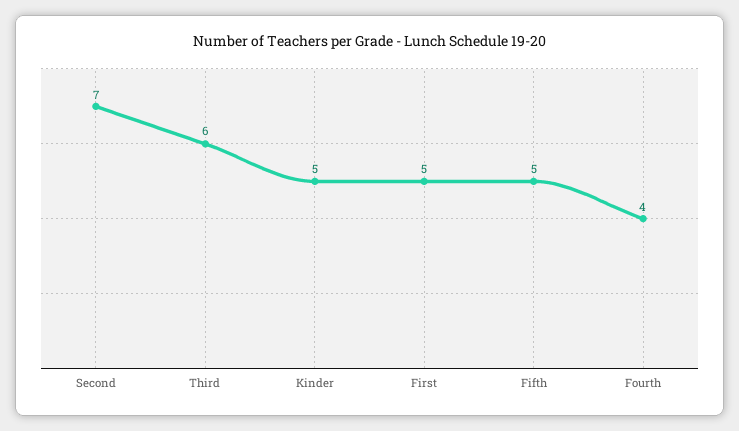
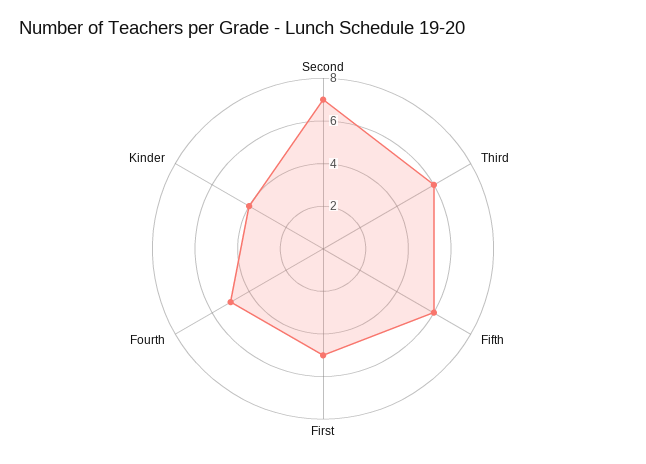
Kinder: 5 -> 4
Fifth: 5 -> 6
Fourth: 4 -> 5

